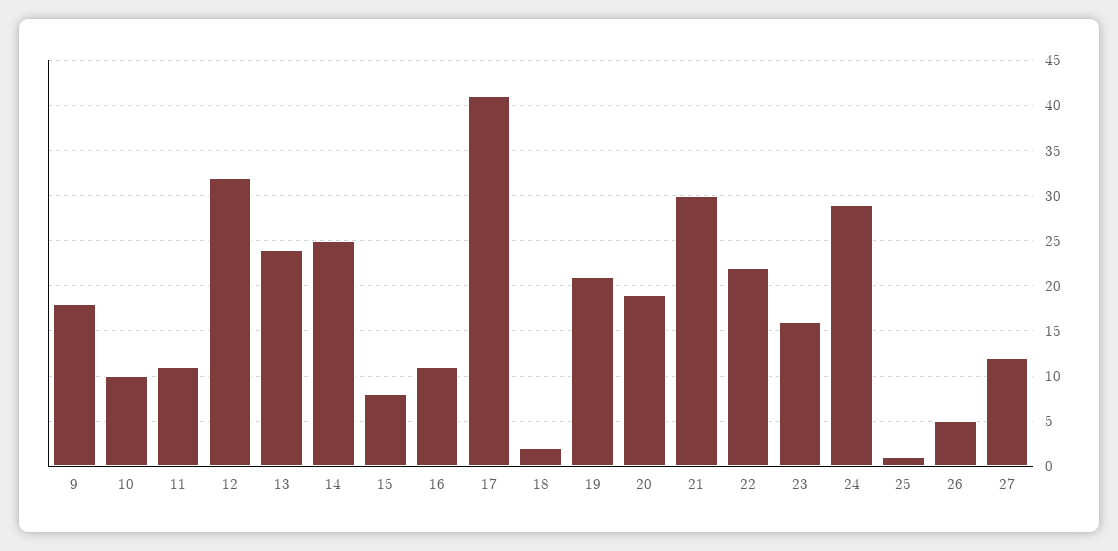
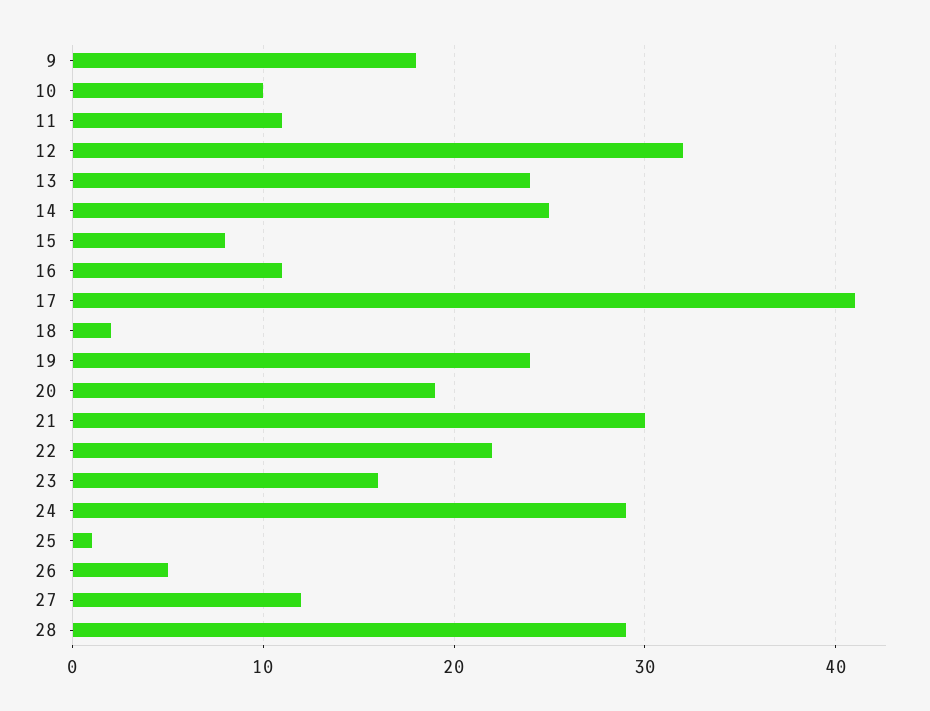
19: 21 -> 24
28: none -> 29

